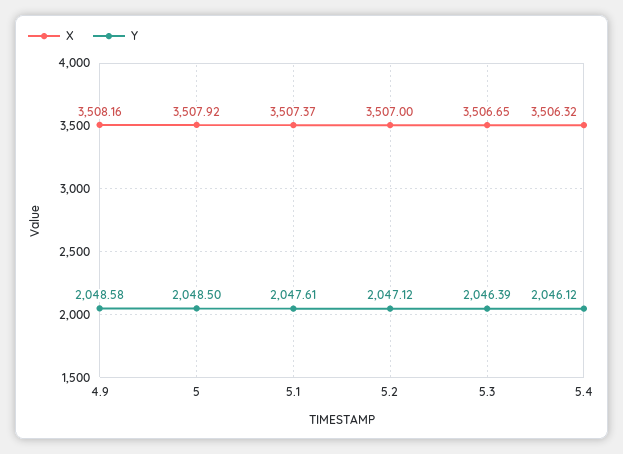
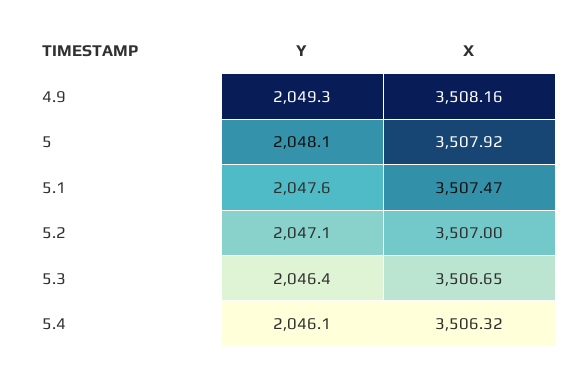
Y, 4.9: 2048.58 -> 2049.3
Y, 5: 2048.5 -> 2048.1
X, 5.1: 3507.37 -> 3507.47

